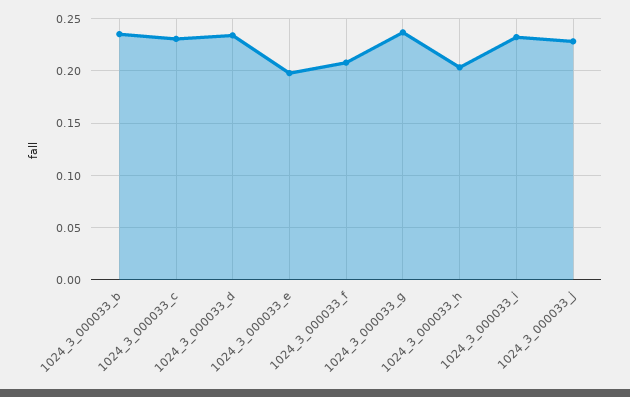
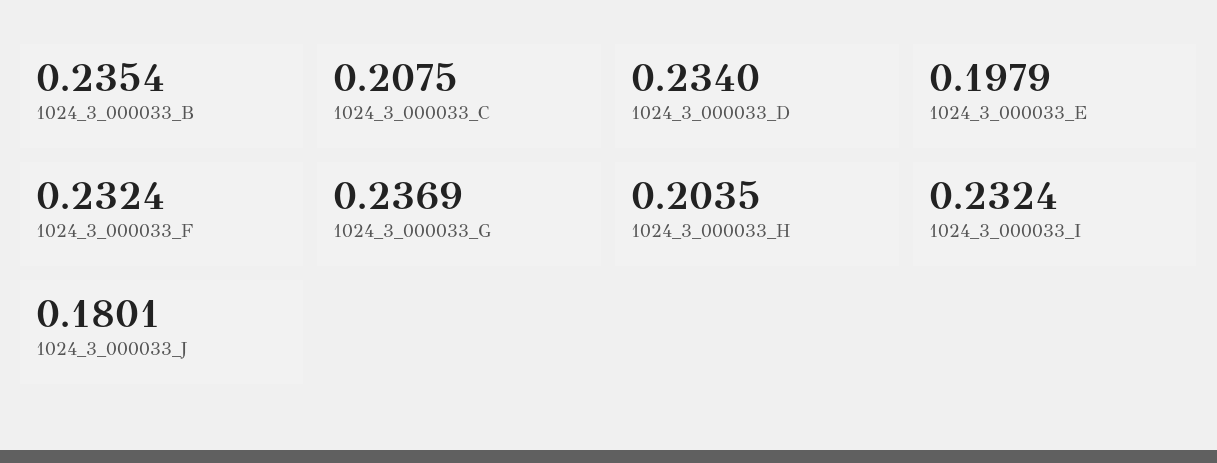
1024_3_000033_c: 0.23 -> 0.2075
1024_3_000033_f: 0.21 -> 0.2324
1024_3_000033_j: 0.23 -> 0.1801

